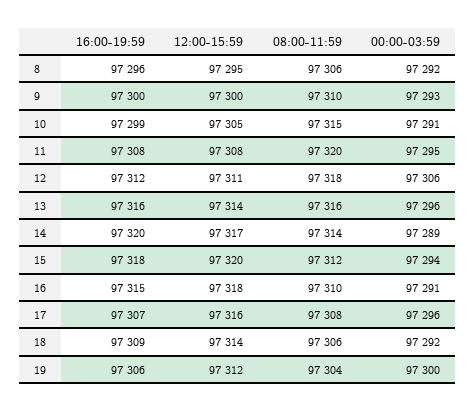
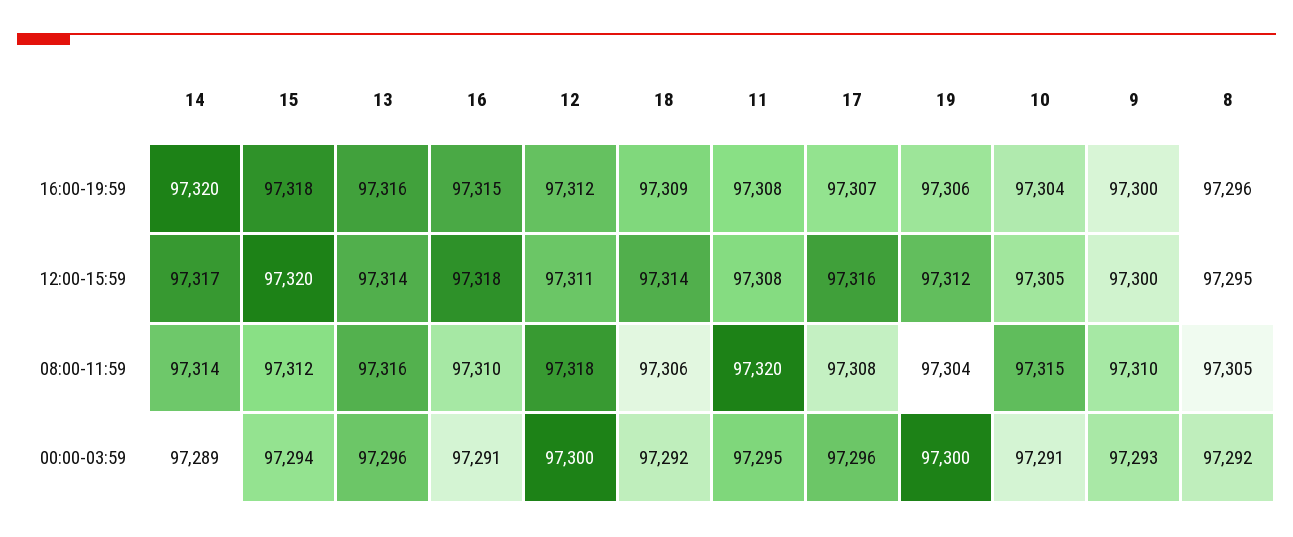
08:00-11:59, 8: 97306 -> 97305
16:00-19:59, 10: 97299 -> 97304
00:00-03:59, 12: 97306 -> 97300

